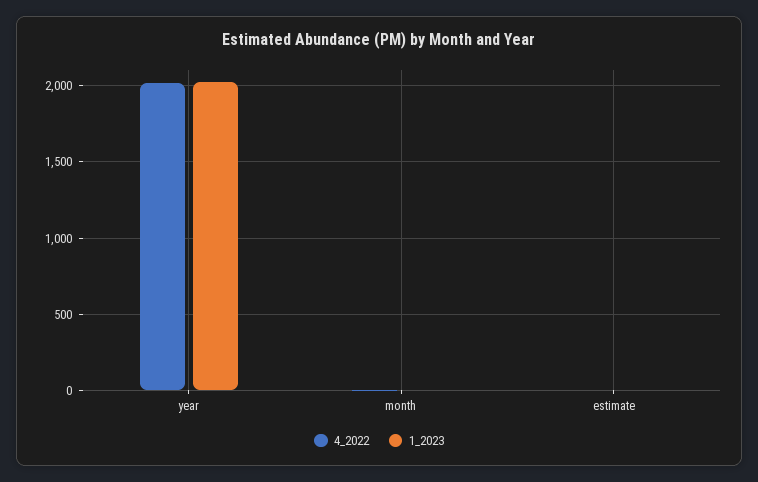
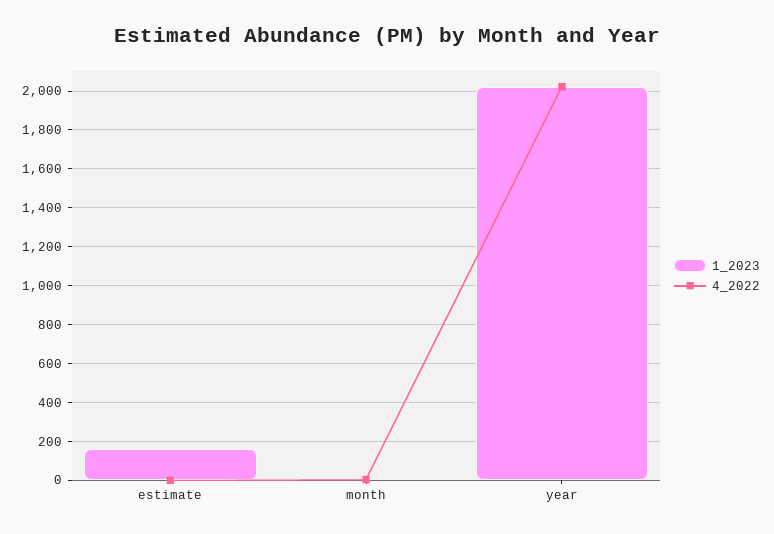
1_2023, estimate: 0 -> 150

